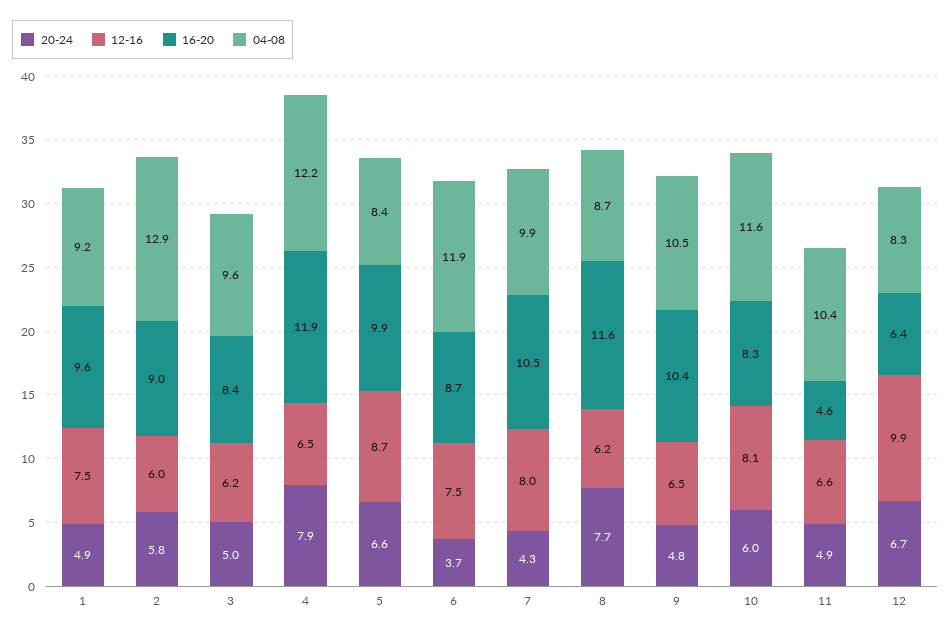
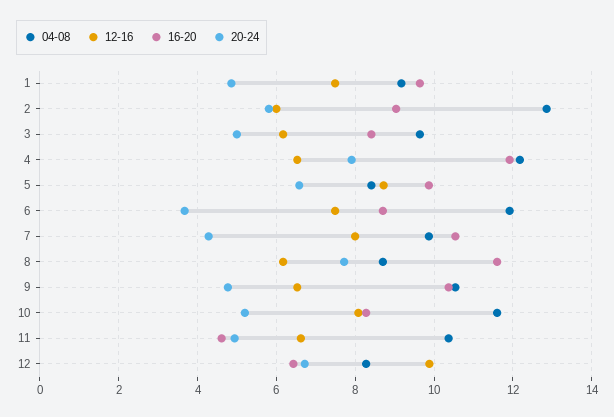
20-24, 10: 6 -> 5.2

